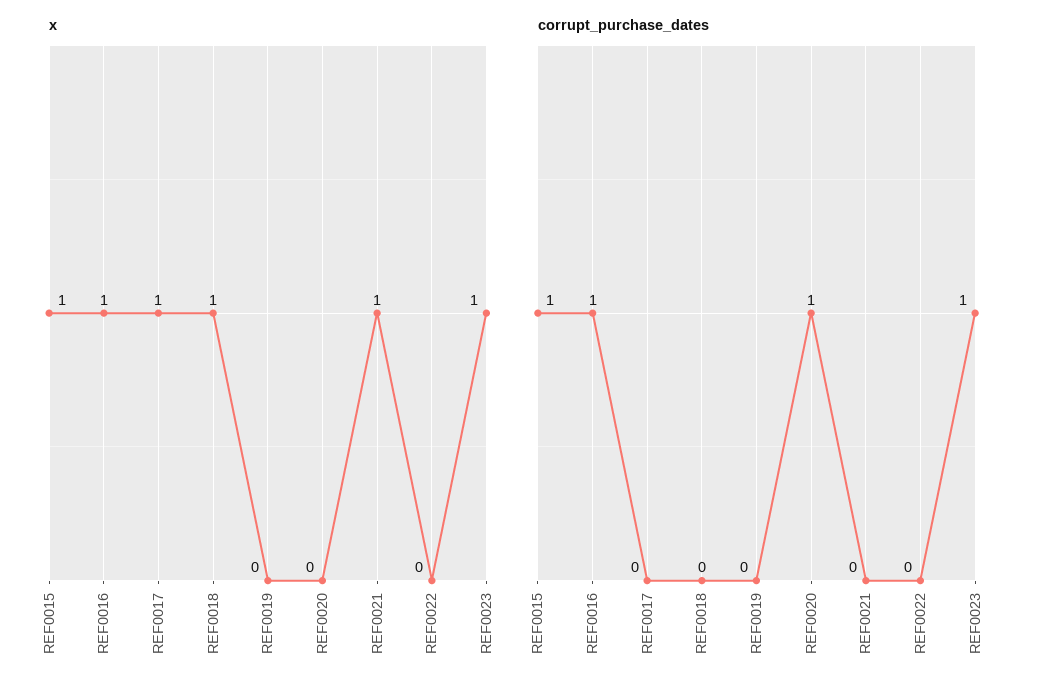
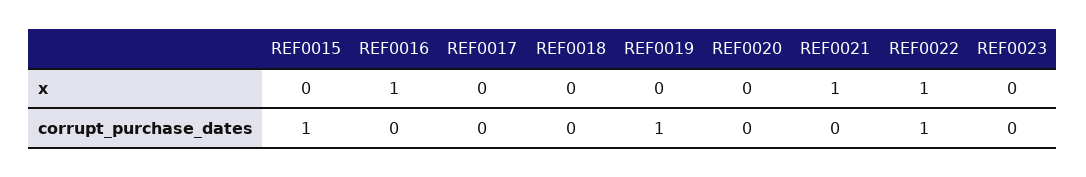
x, REF0015: 1 -> 0
x, REF0017: 1 -> 0
x, REF0018: 1 -> 0
x, REF0022: 0 -> 1
x, REF0023: 1 -> 0
corrupt_purchase_dates, REF0016: 1 -> 0
corrupt_purchase_dates, REF0019: 0 -> 1
corrupt_purchase_dates, REF0020: 1 -> 0
corrupt_purchase_dates, REF0022: 0 -> 1
corrupt_purchase_dates, REF0023: 1 -> 0

